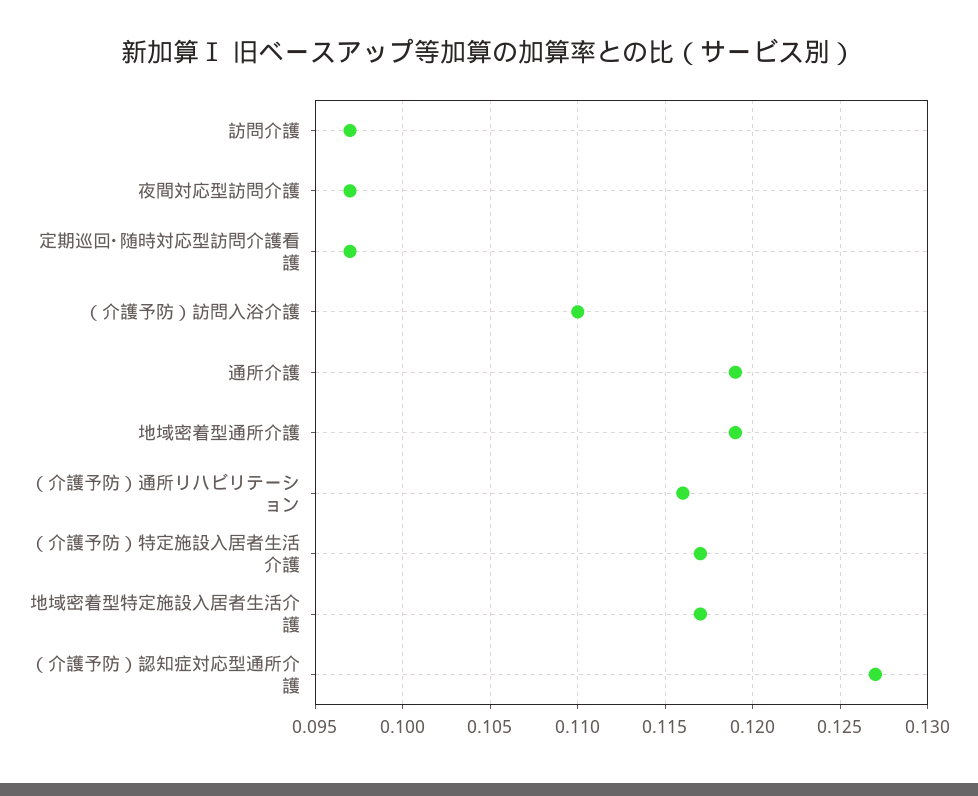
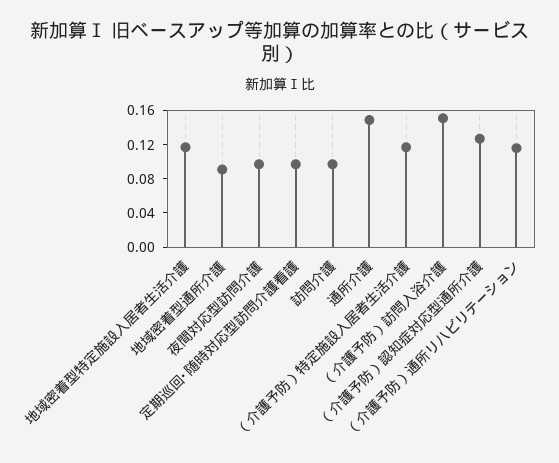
（介護予防）訪問入浴介護: 0.11 -> 0.15
通所介護: 0.119 -> 0.15
地域密着型通所介護: 0.119 -> 0.09

